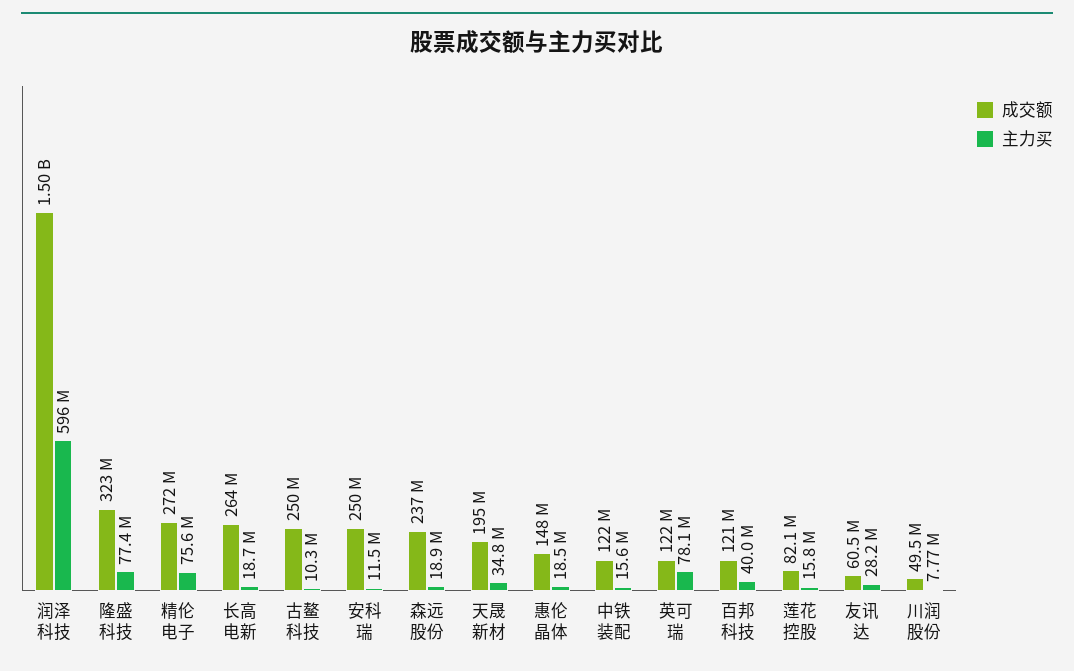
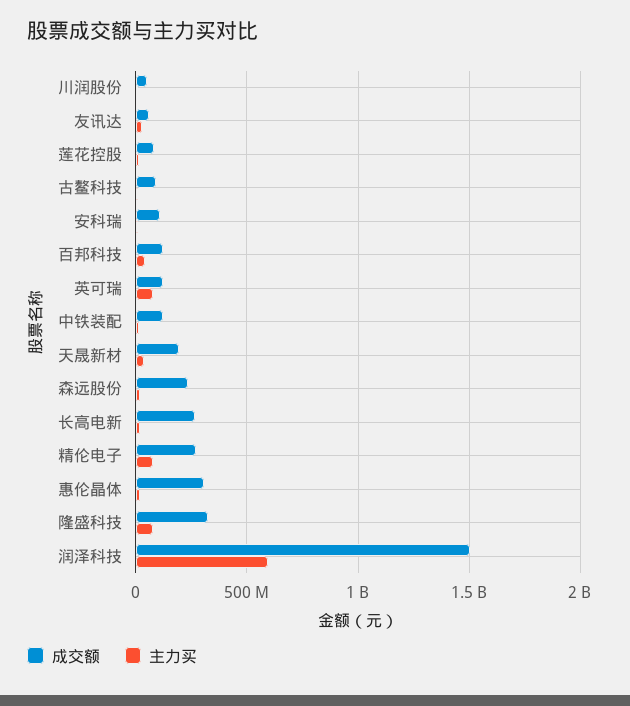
成交额, 古鳌科技: 250000000 -> 100000000
成交额, 安科瑞: 250000000 -> 100000000
成交额, 惠伦晶体: 148000000 -> 300000000

